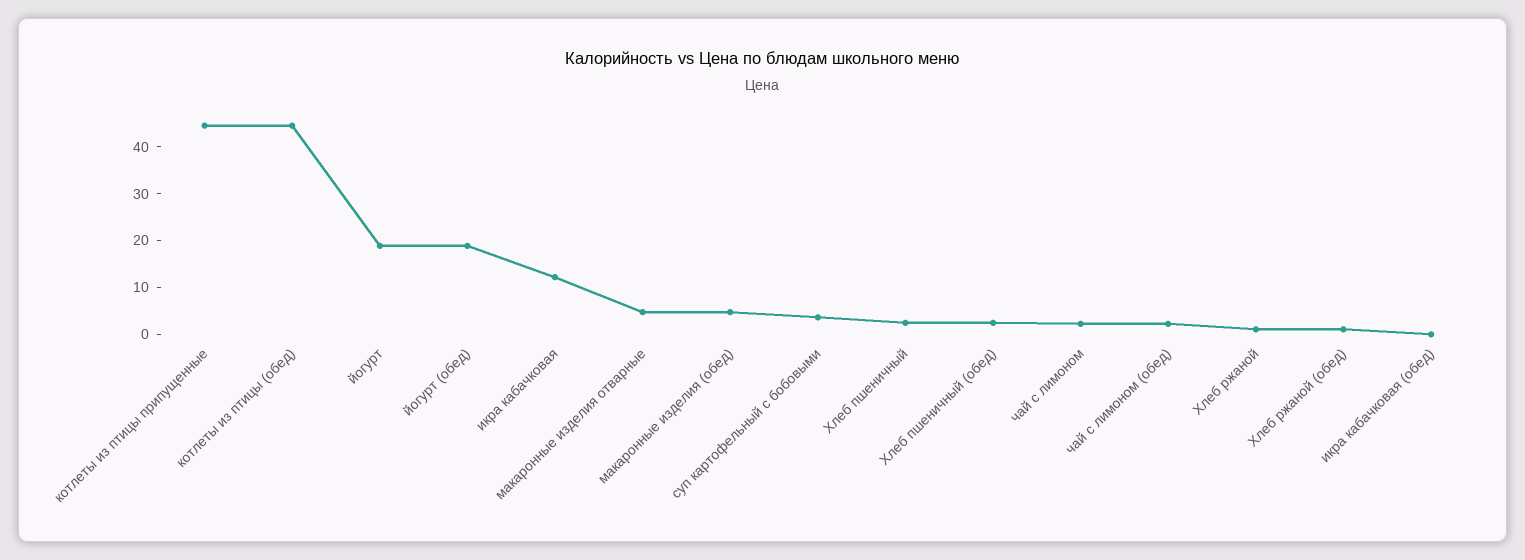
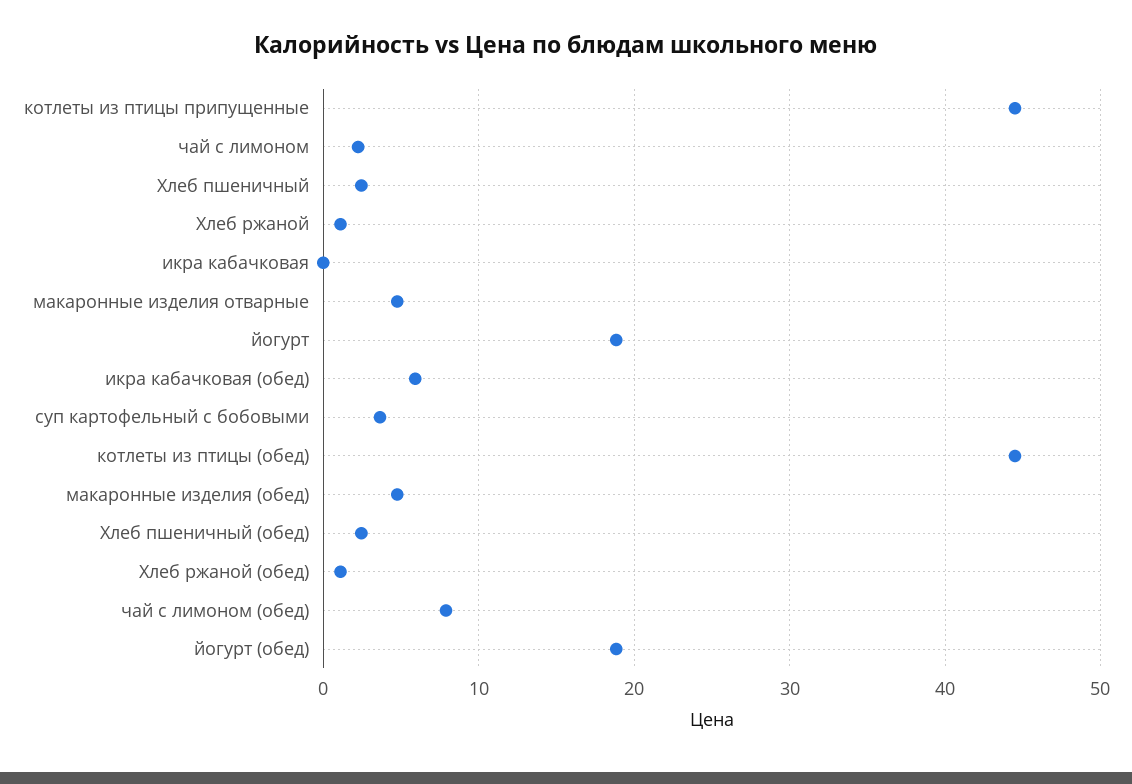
икра кабачковая: 12 -> 0
чай с лимоном (обед): 2 -> 8
икра кабачковая (обед): 0 -> 6

